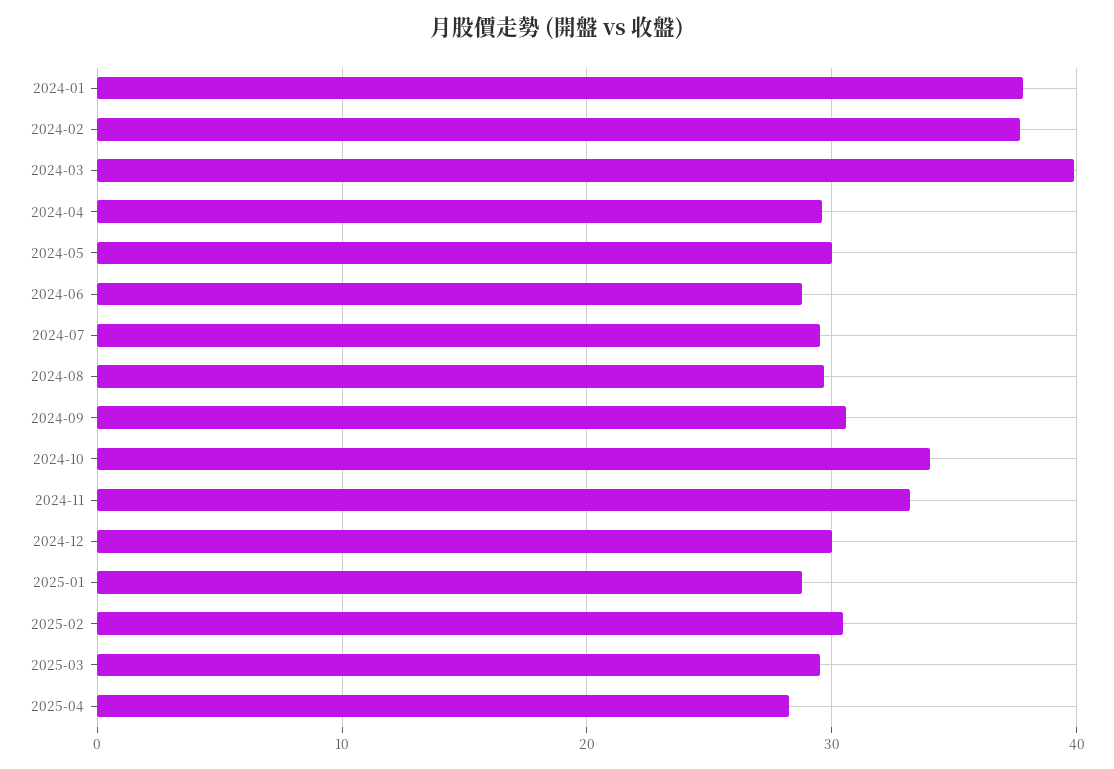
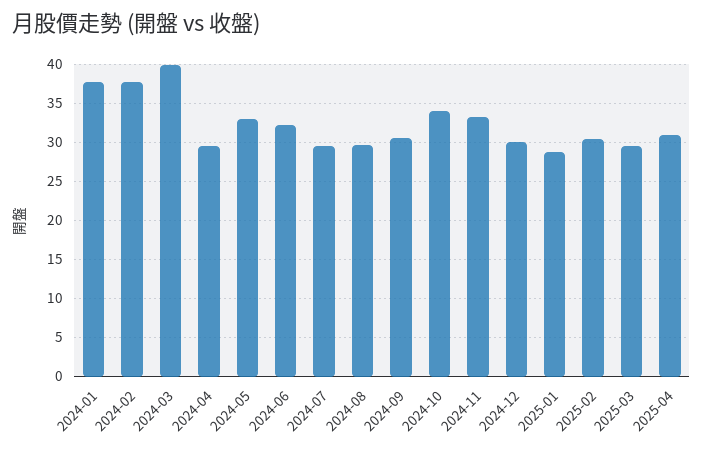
2024-05: 30 -> 33
2024-06: 29 -> 32
2025-04: 28 -> 31

